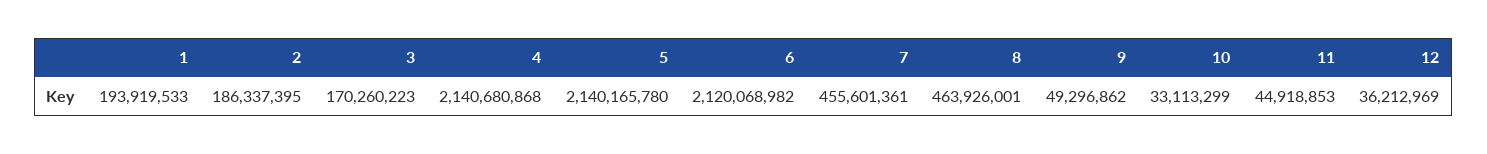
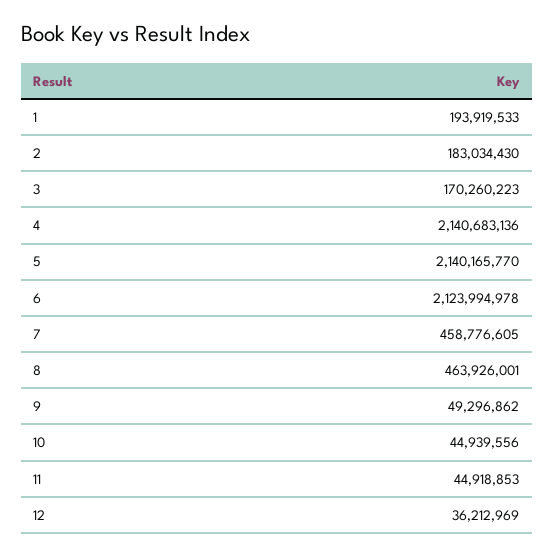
2: 186337395 -> 183034430
4: 2140680868 -> 2140683136
5: 2140165780 -> 2140165770
6: 2120068982 -> 2123994978
7: 455601361 -> 458776605
10: 33113299 -> 44939556

